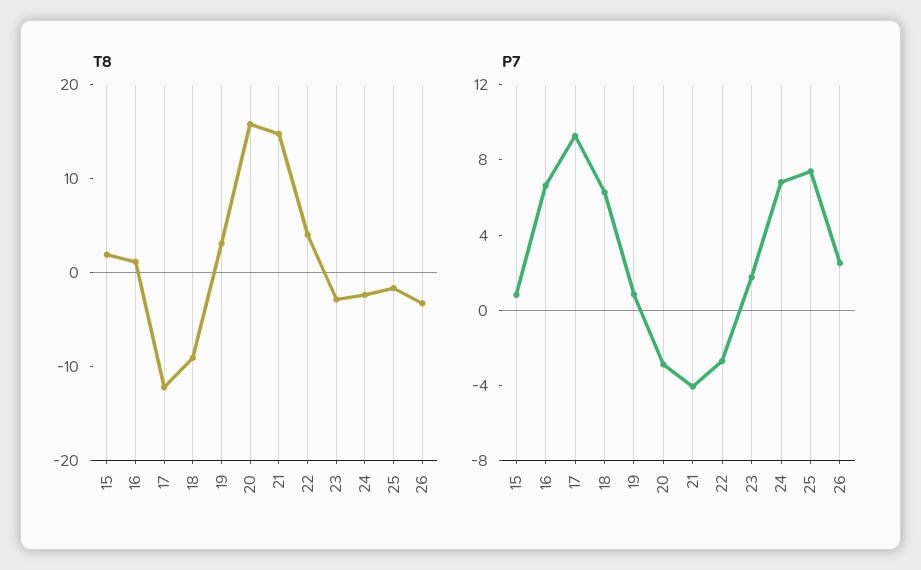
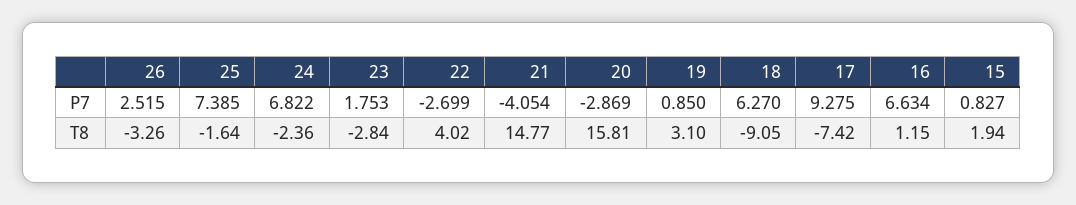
T8, 17: -12 -> -7.42

